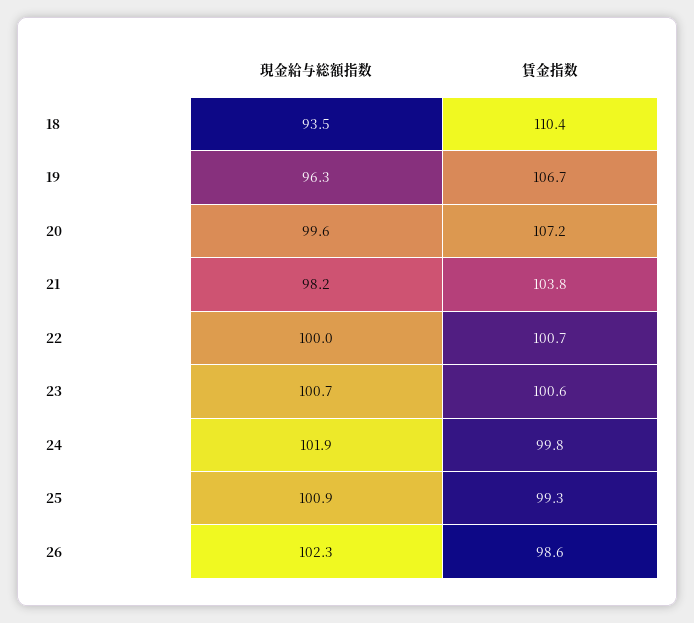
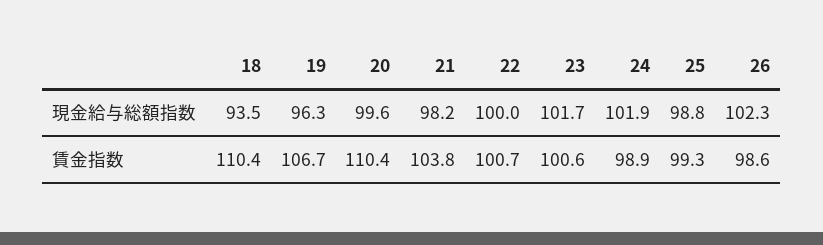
賃金指数, 20: 107.2 -> 110.4
現金給与総額指数, 23: 100.7 -> 101.7
賃金指数, 24: 99.8 -> 98.9
現金給与総額指数, 25: 100.9 -> 98.8

